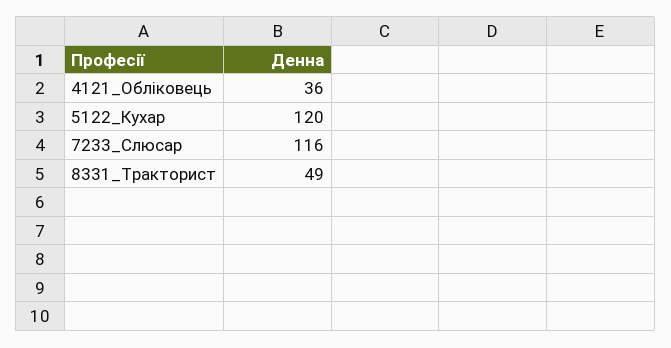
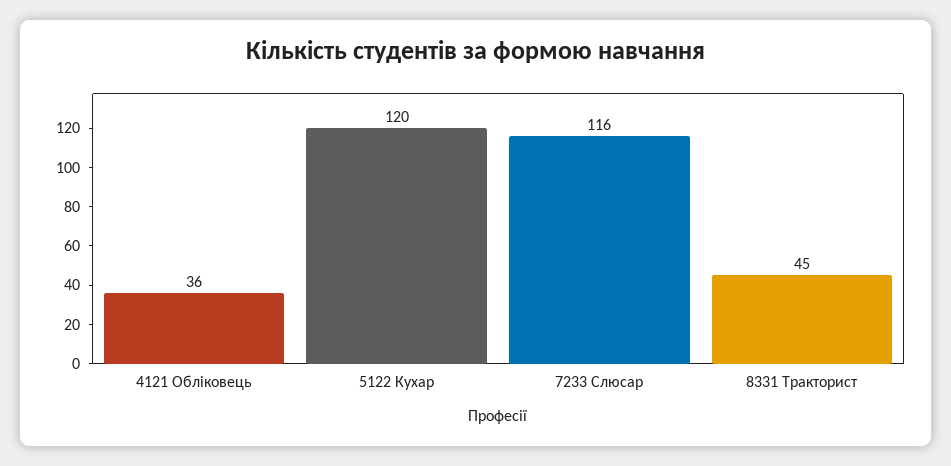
8331_Тракторист: 49 -> 45

